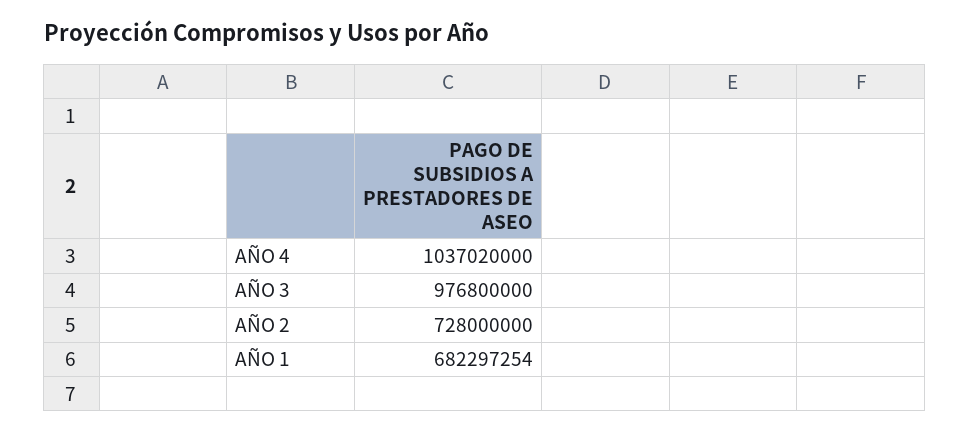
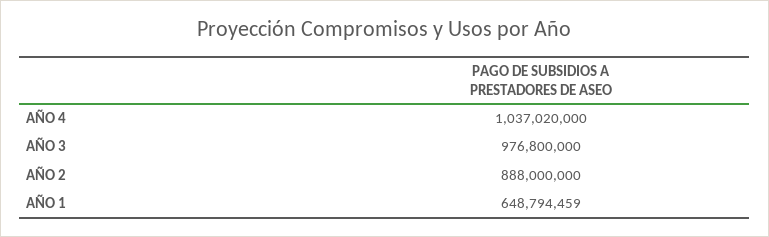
AÑO 2: 728000000 -> 888000000
AÑO 1: 682297254 -> 648794459

